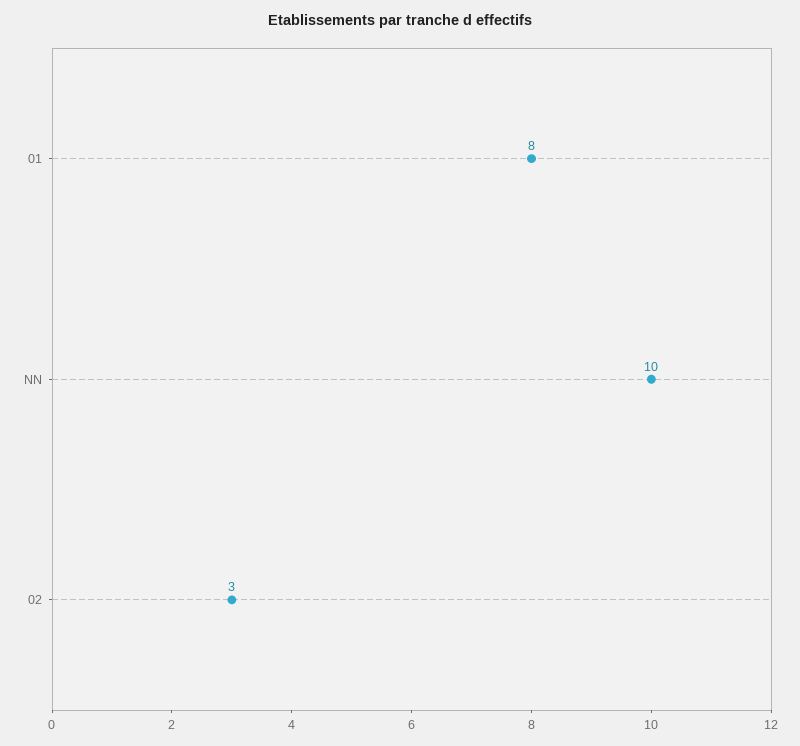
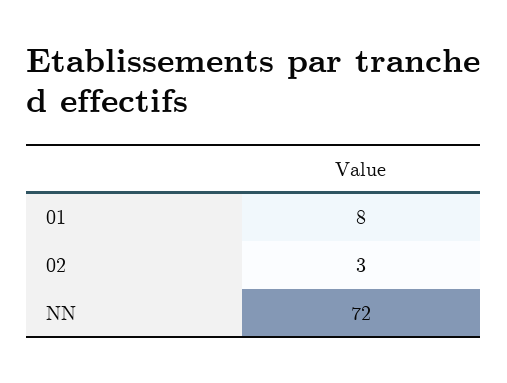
NN: 10 -> 72

